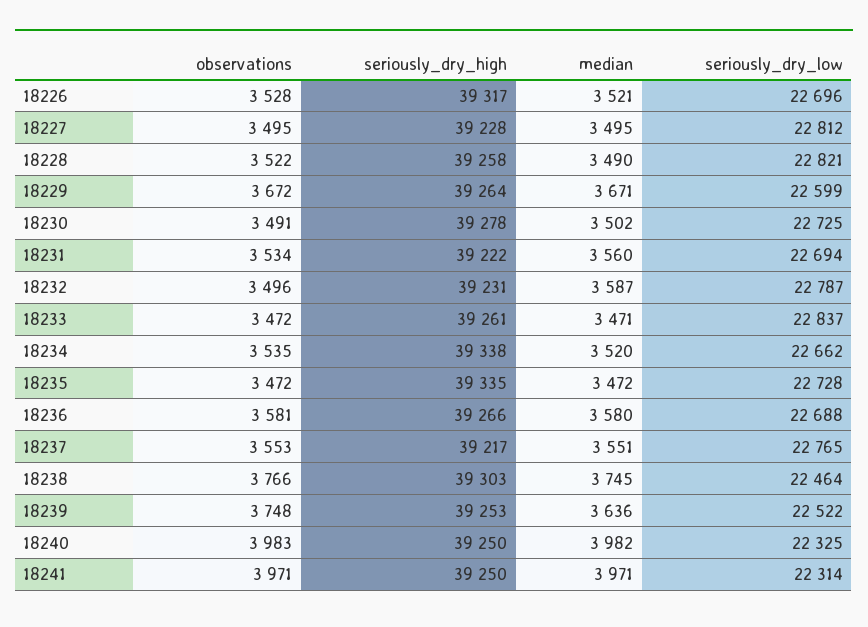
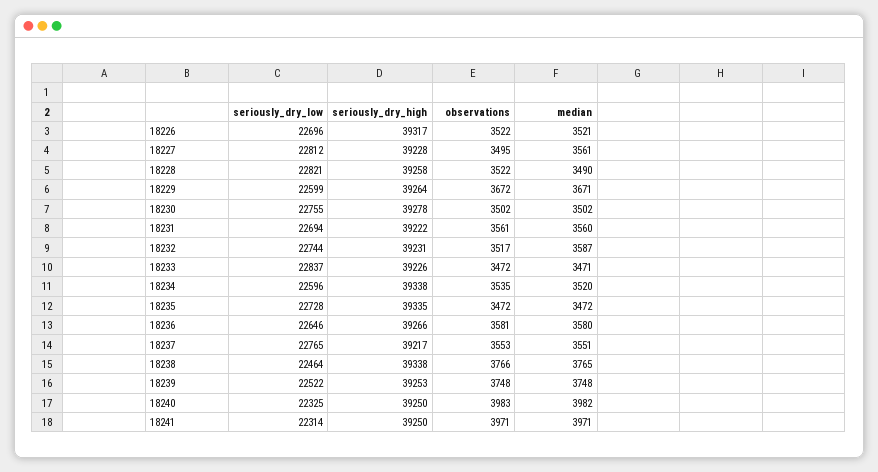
observations, 18226: 3528 -> 3522
median, 18227: 3495 -> 3561
observations, 18230: 3491 -> 3502
seriously_dry_low, 18230: 22725 -> 22755
observations, 18231: 3534 -> 3561
observations, 18232: 3496 -> 3517
seriously_dry_low, 18232: 22787 -> 22744
seriously_dry_high, 18233: 39261 -> 39226
seriously_dry_low, 18234: 22662 -> 22596
seriously_dry_low, 18236: 22688 -> 22646
seriously_dry_high, 18238: 39303 -> 39338
median, 18238: 3745 -> 3765
median, 18239: 3636 -> 3748

